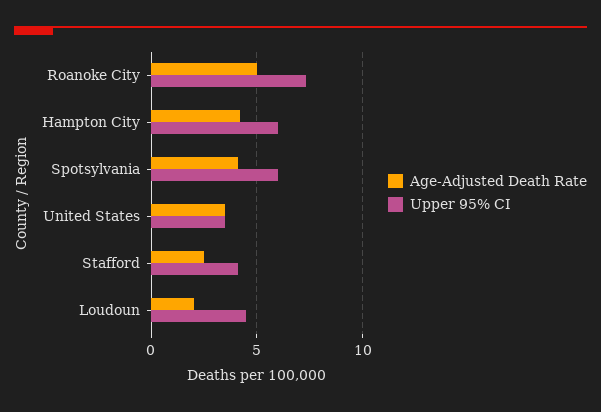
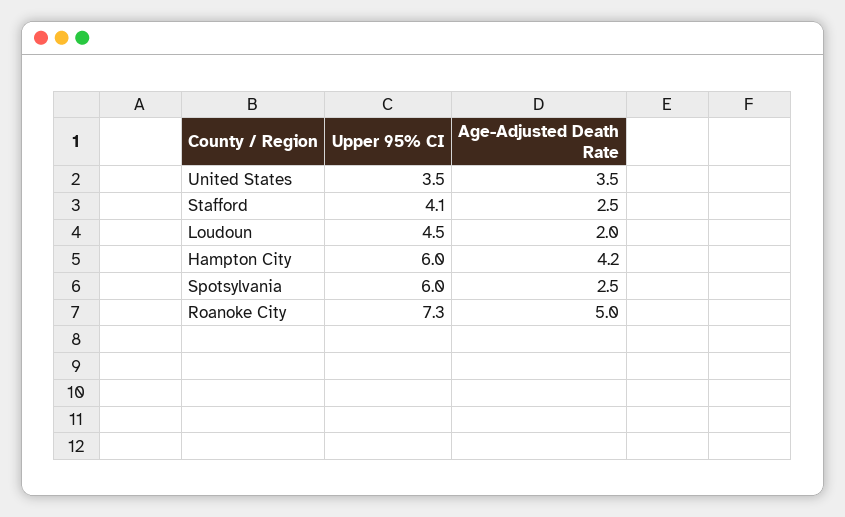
Age-Adjusted Death Rate, Spotsylvania: 4 -> 2.5

